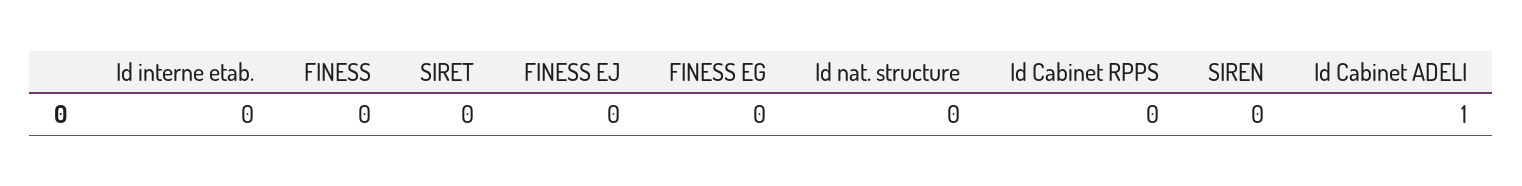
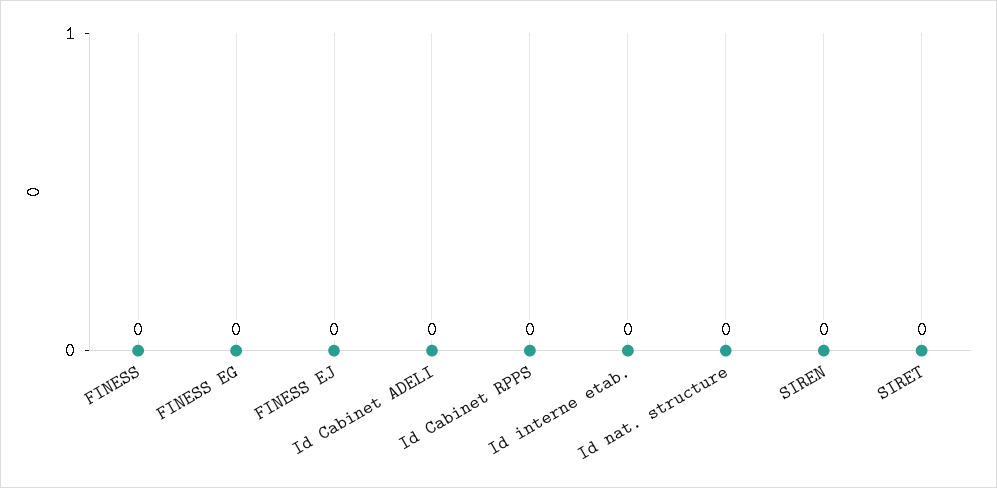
Id Cabinet ADELI: 1 -> 0

